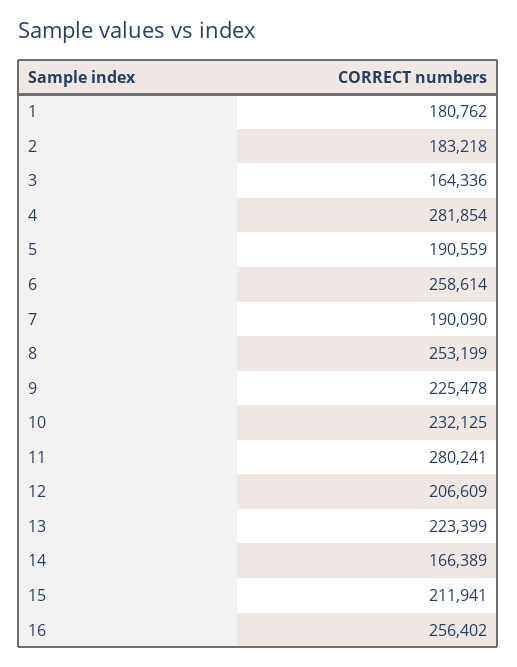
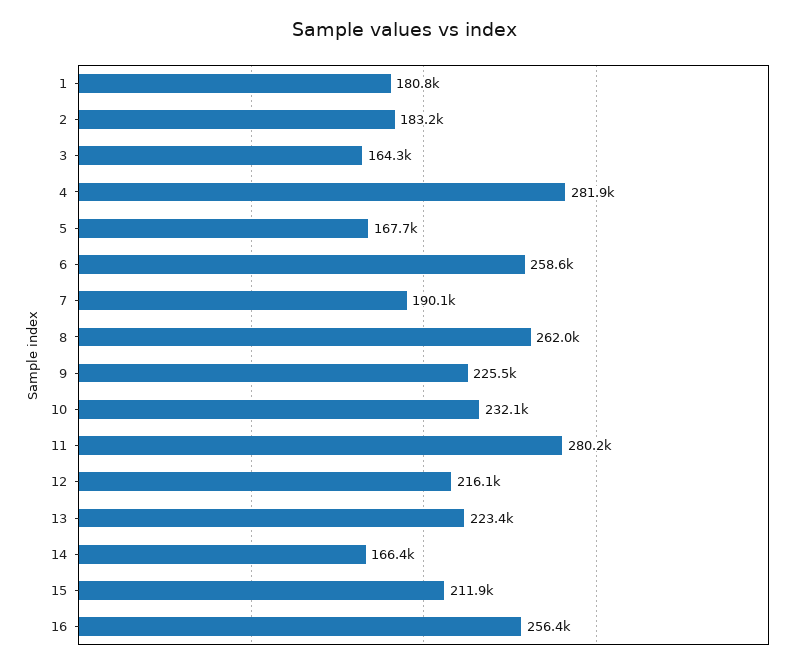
5: 190559 -> 167700
8: 253199 -> 262000
12: 206609 -> 216100

